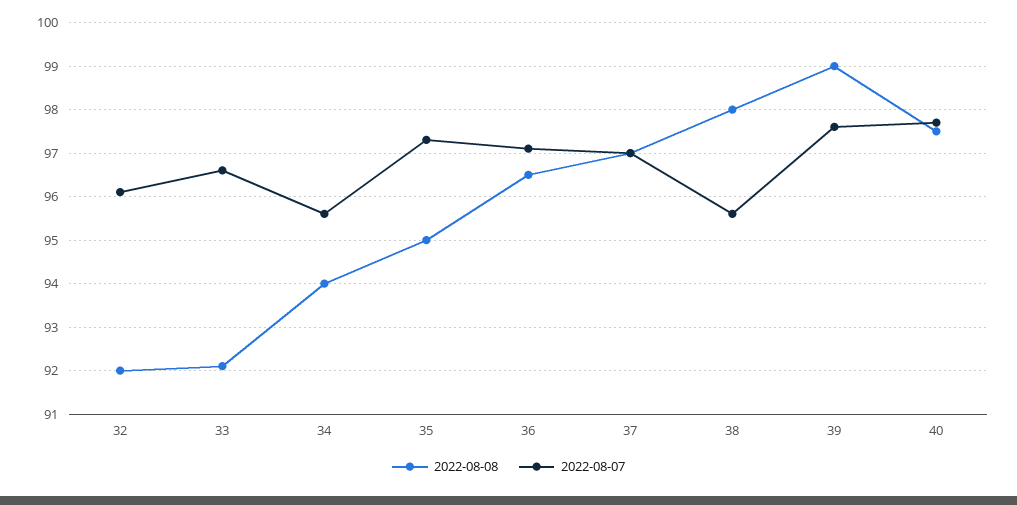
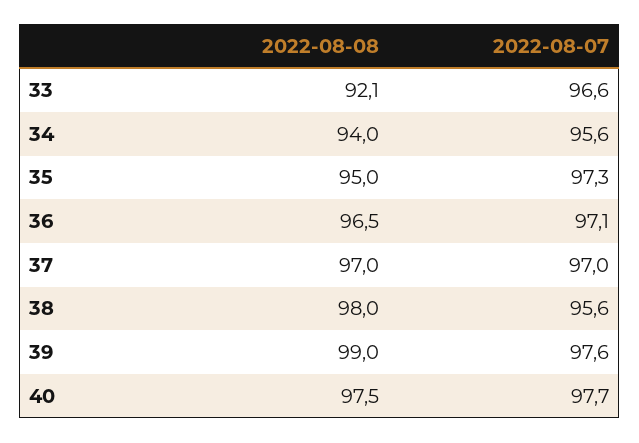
2022-08-08, 32: 92 -> none
2022-08-07, 32: 96 -> none

